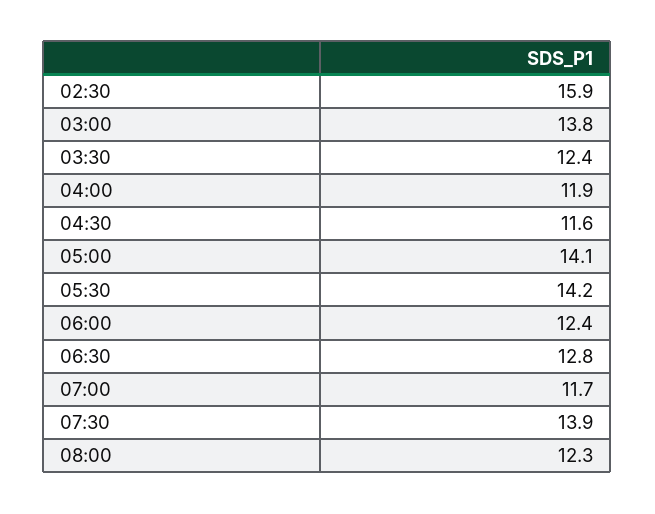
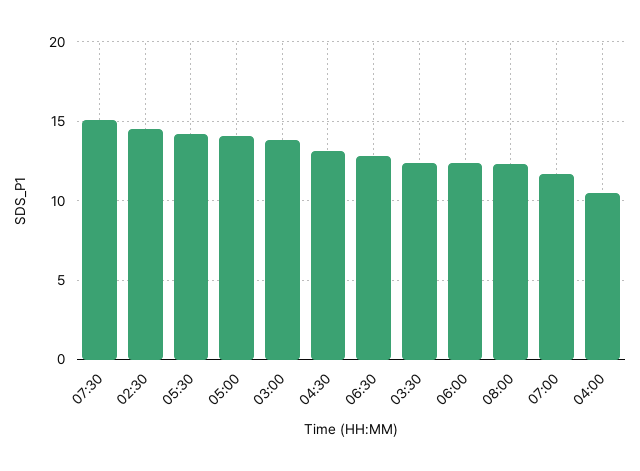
02:30: 15.9 -> 14.5
04:00: 11.9 -> 10.5
04:30: 11.6 -> 13
07:30: 13.9 -> 15

